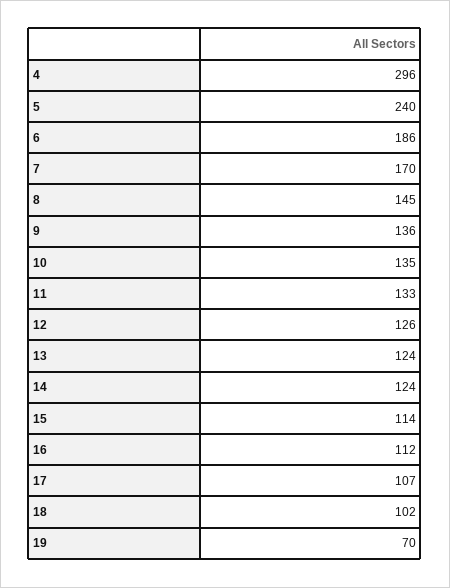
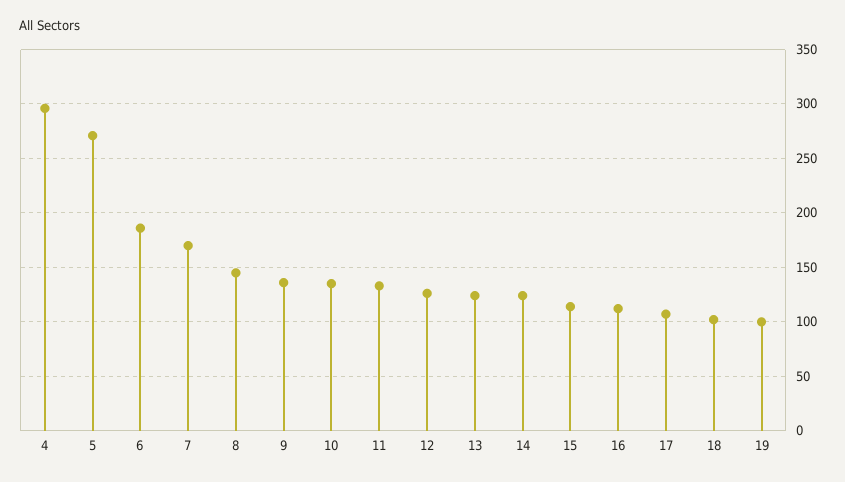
5: 240 -> 270
19: 70 -> 100

